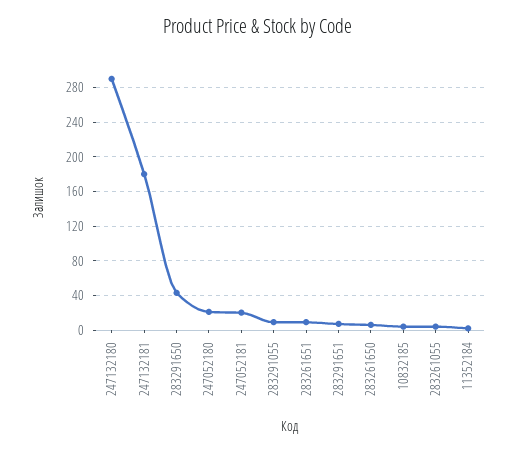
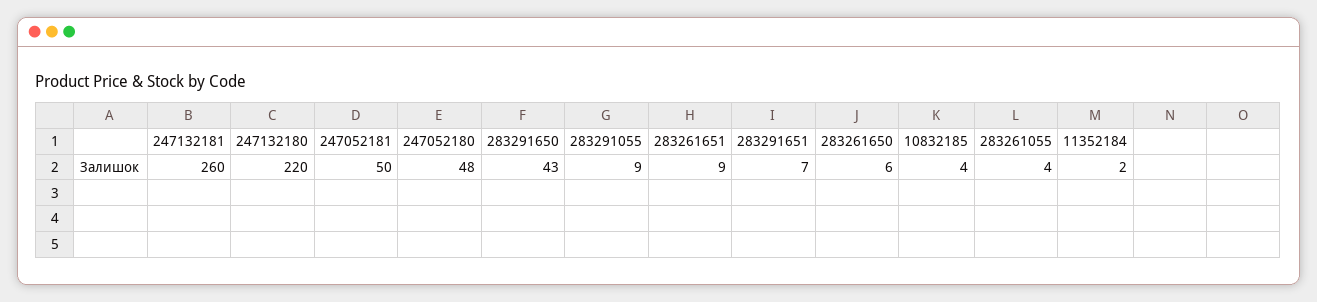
247132180: 290 -> 220
247132181: 180 -> 260
247052180: 20 -> 48
247052181: 20 -> 50

